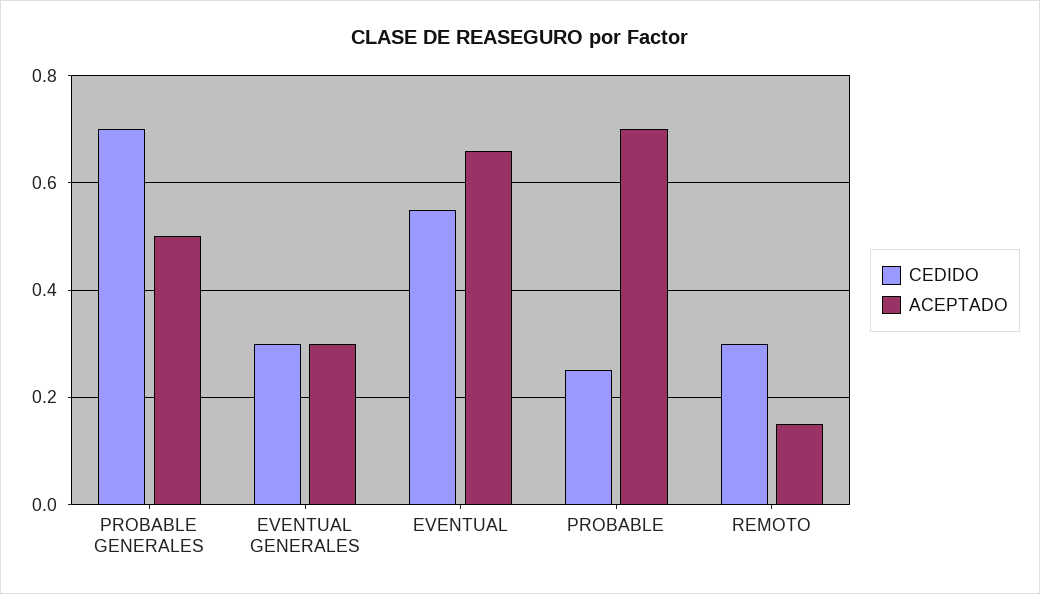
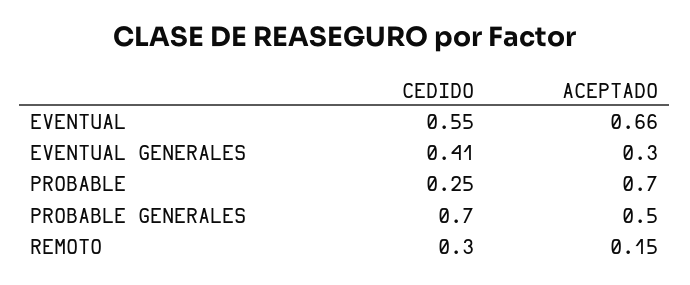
CEDIDO, EVENTUAL GENERALES: 0.3 -> 0.41

